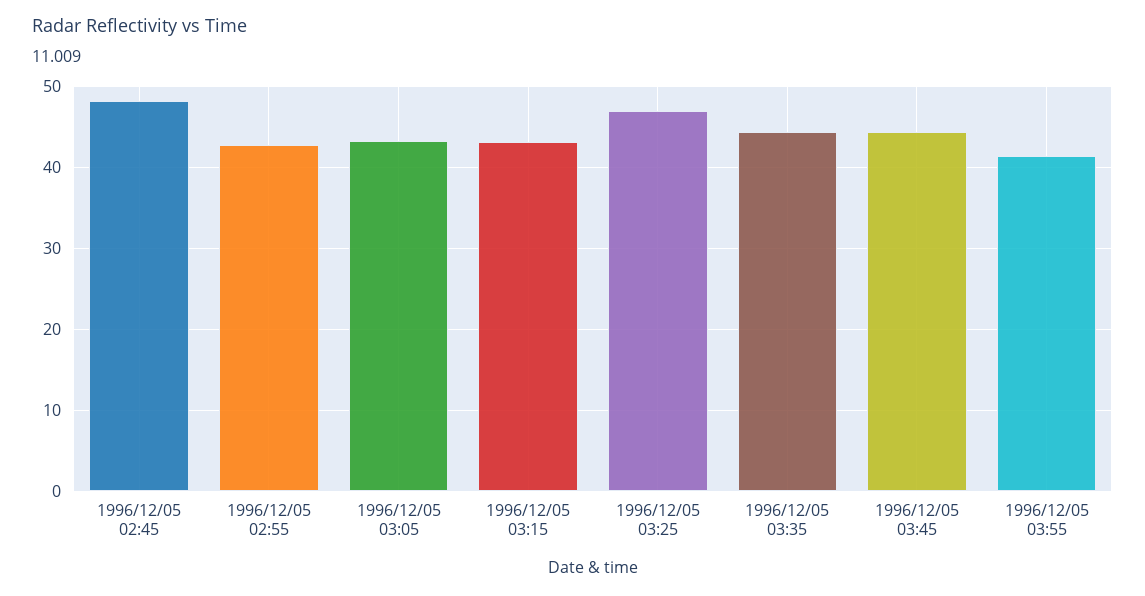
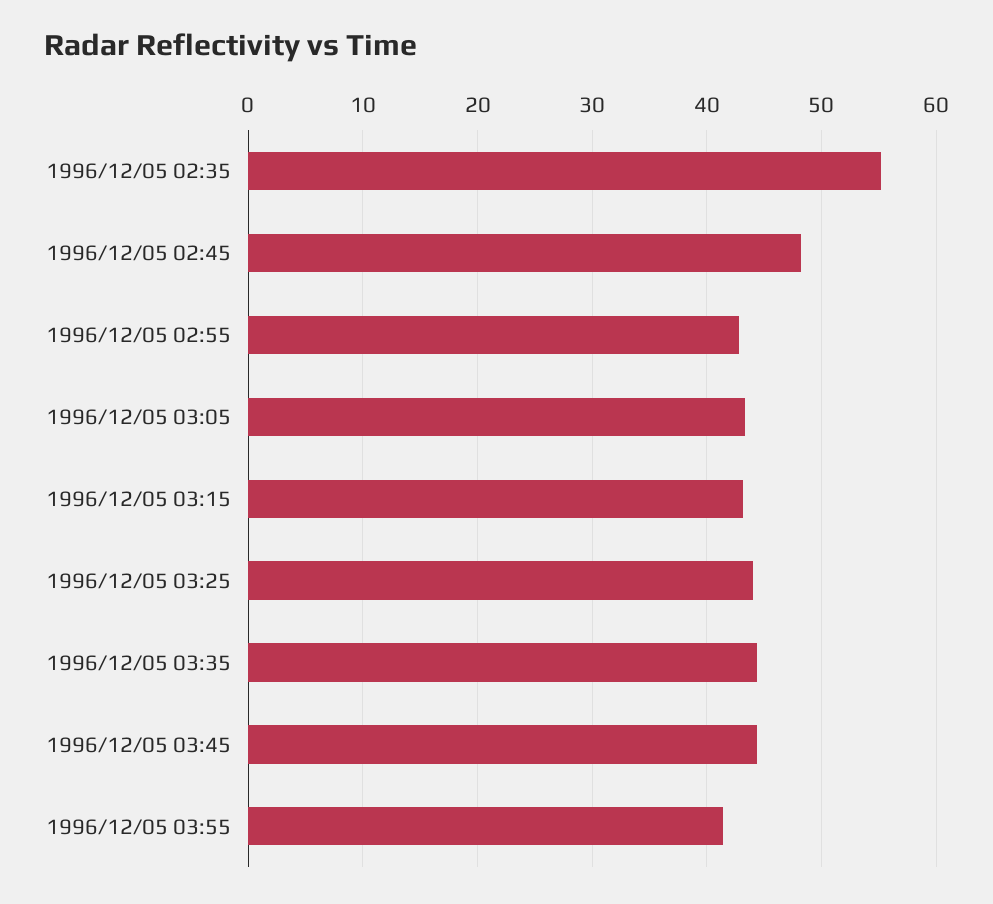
1996/12/05 03:25: 47 -> 44
1996/12/05 02:35: none -> 55

